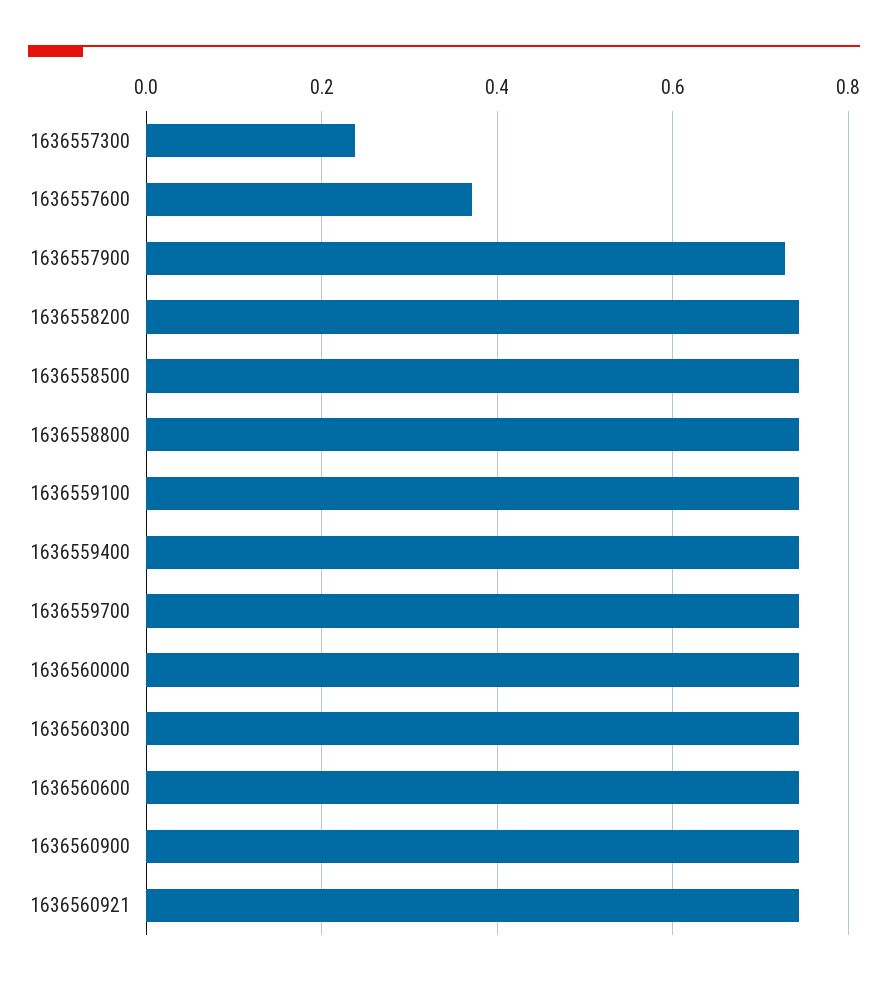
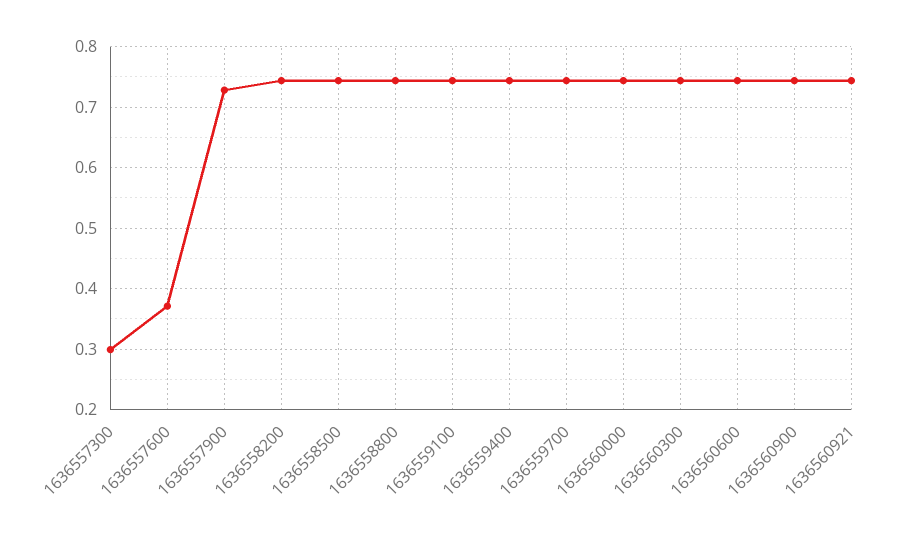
1636557300: 0.24 -> 0.3

